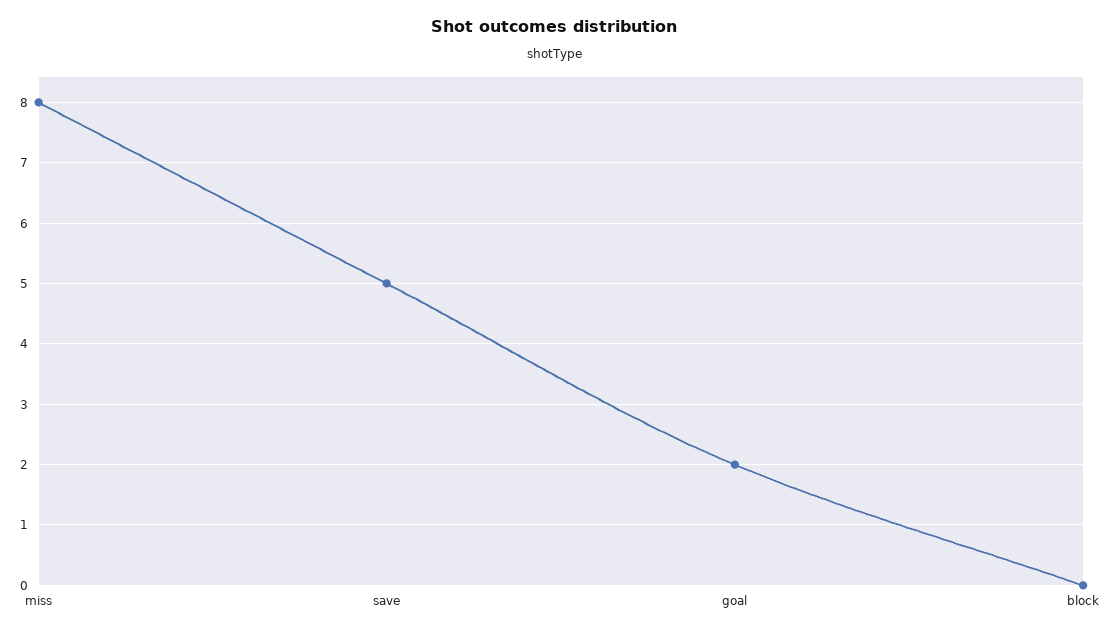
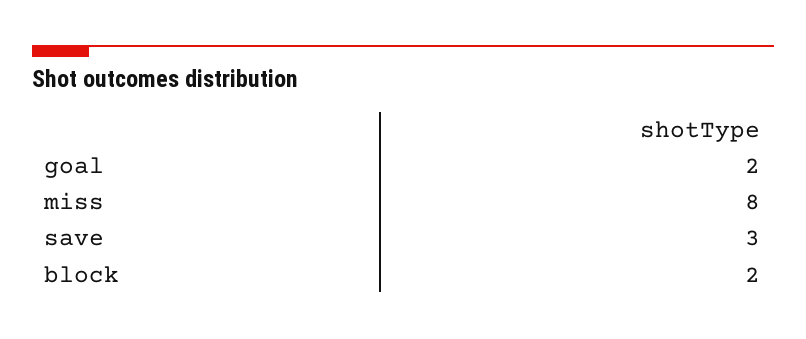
save: 5 -> 3
block: 0 -> 2

